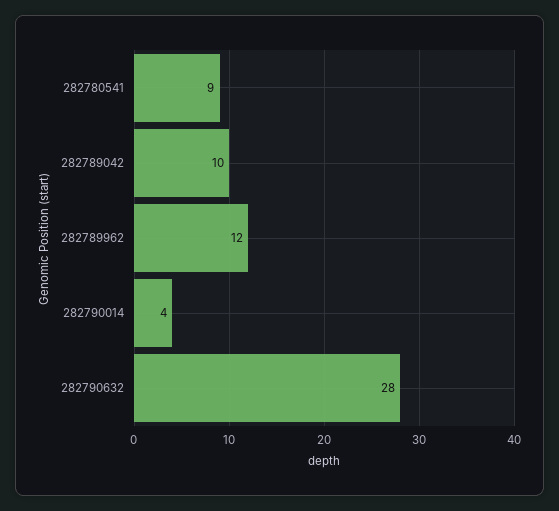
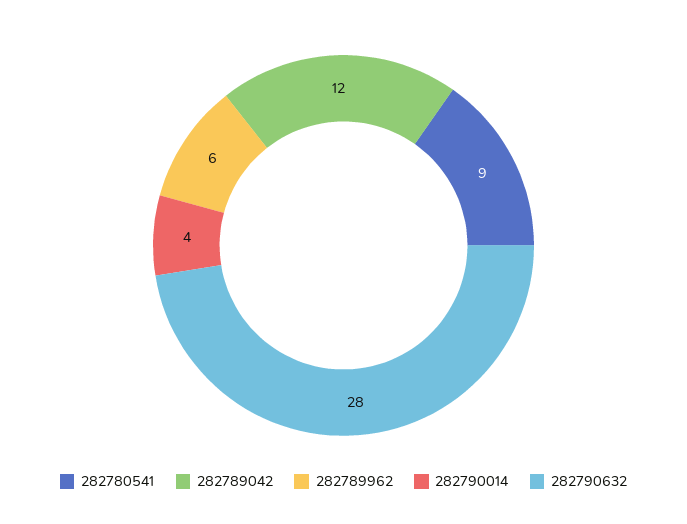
282789042: 10 -> 12
282789962: 12 -> 6

